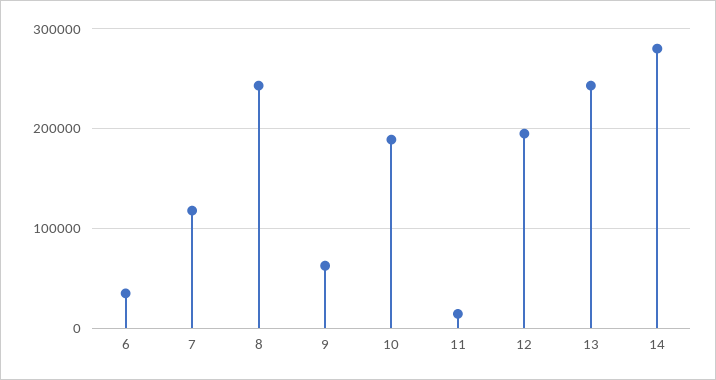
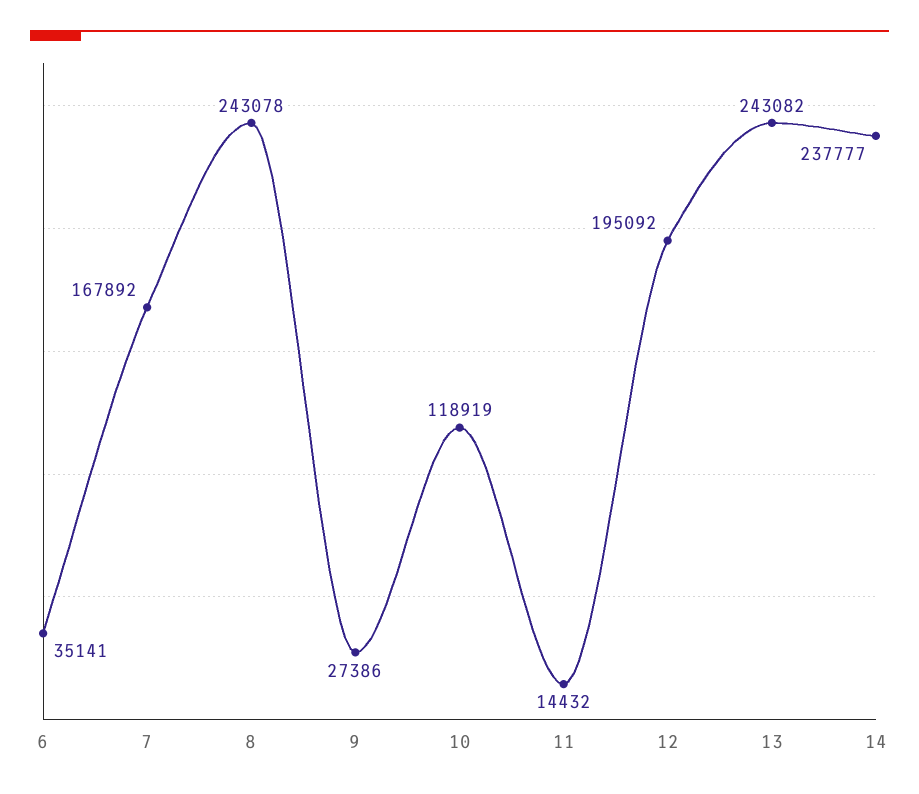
7: 120000 -> 167892
9: 60000 -> 27386
10: 190000 -> 118919
14: 280000 -> 237777

